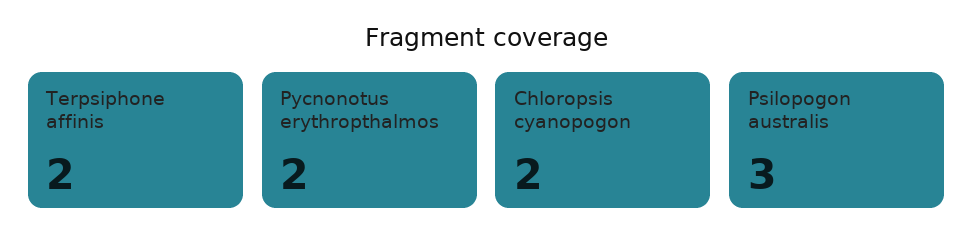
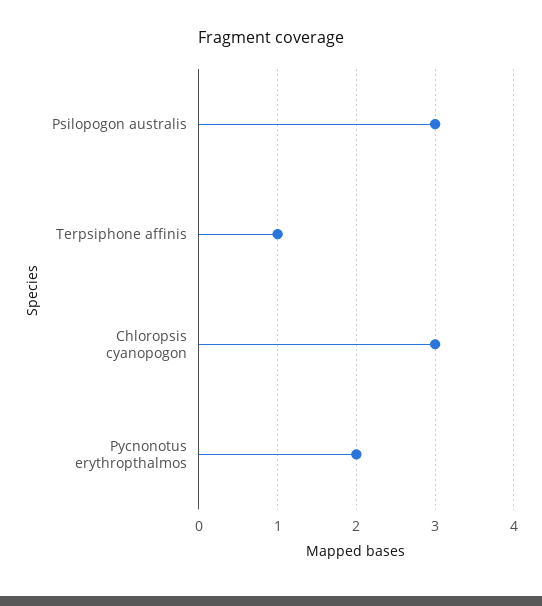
Terpsiphone affinis: 2 -> 1
Chloropsis cyanopogon: 2 -> 3

